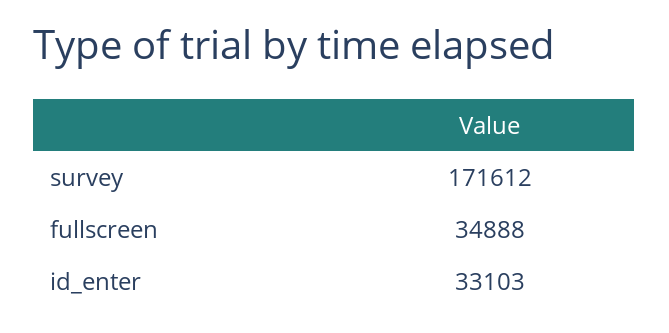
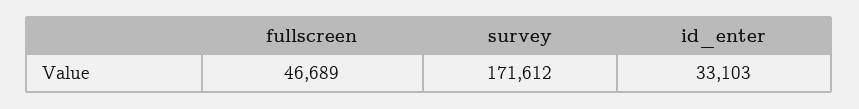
fullscreen: 34888 -> 46689

